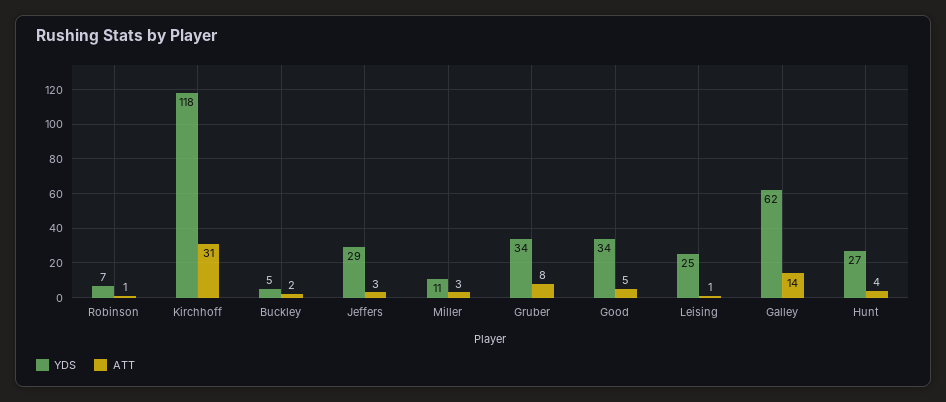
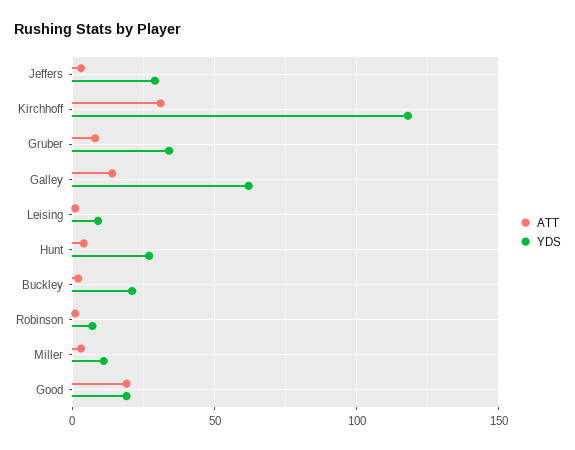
YDS, Buckley: 5 -> 20
YDS, Good: 34 -> 20
ATT, Good: 5 -> 20
YDS, Leising: 25 -> 10

